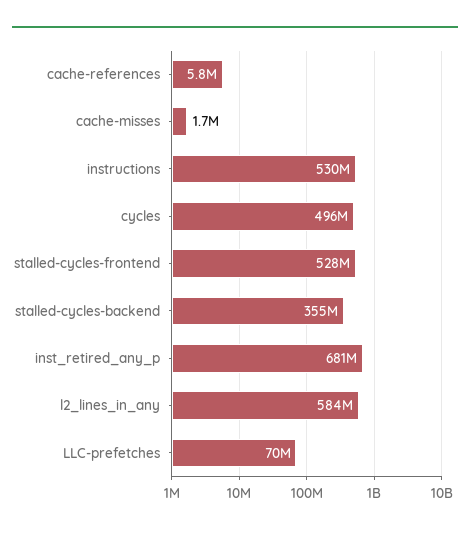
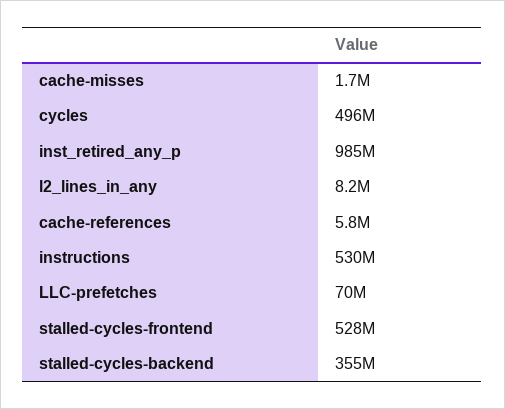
inst_retired_any_p: 681000000 -> 985000000
l2_lines_in_any: 584000000 -> 8200000

